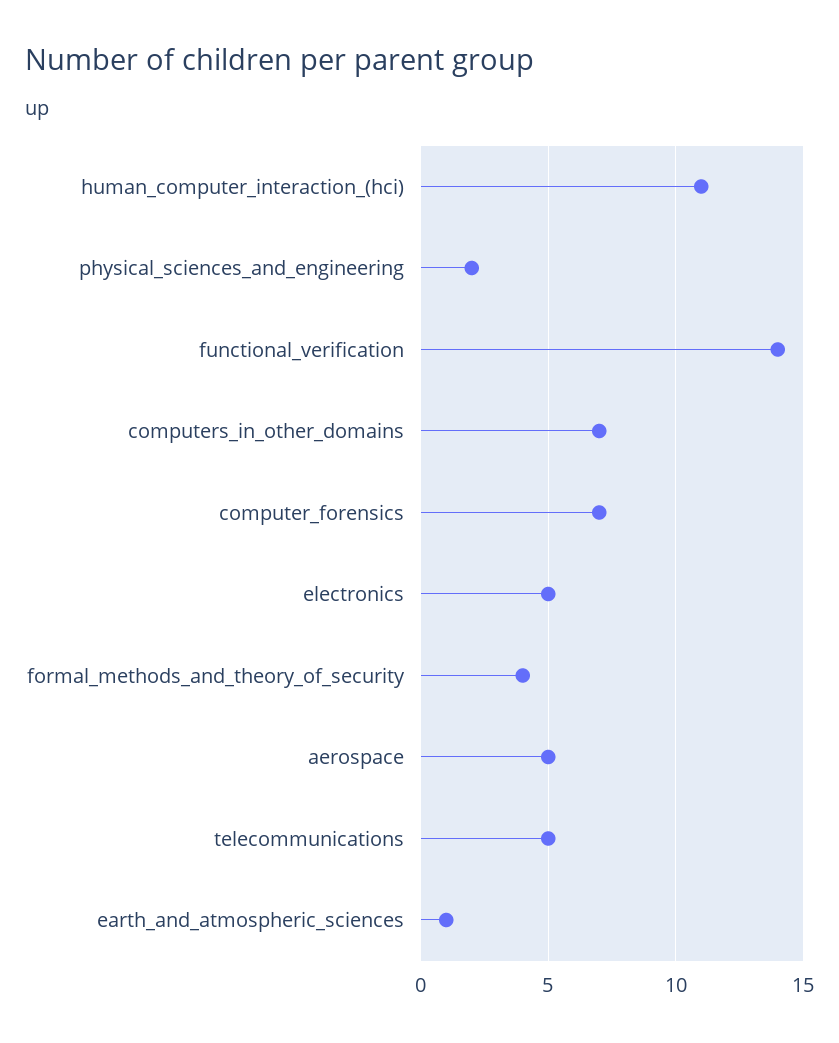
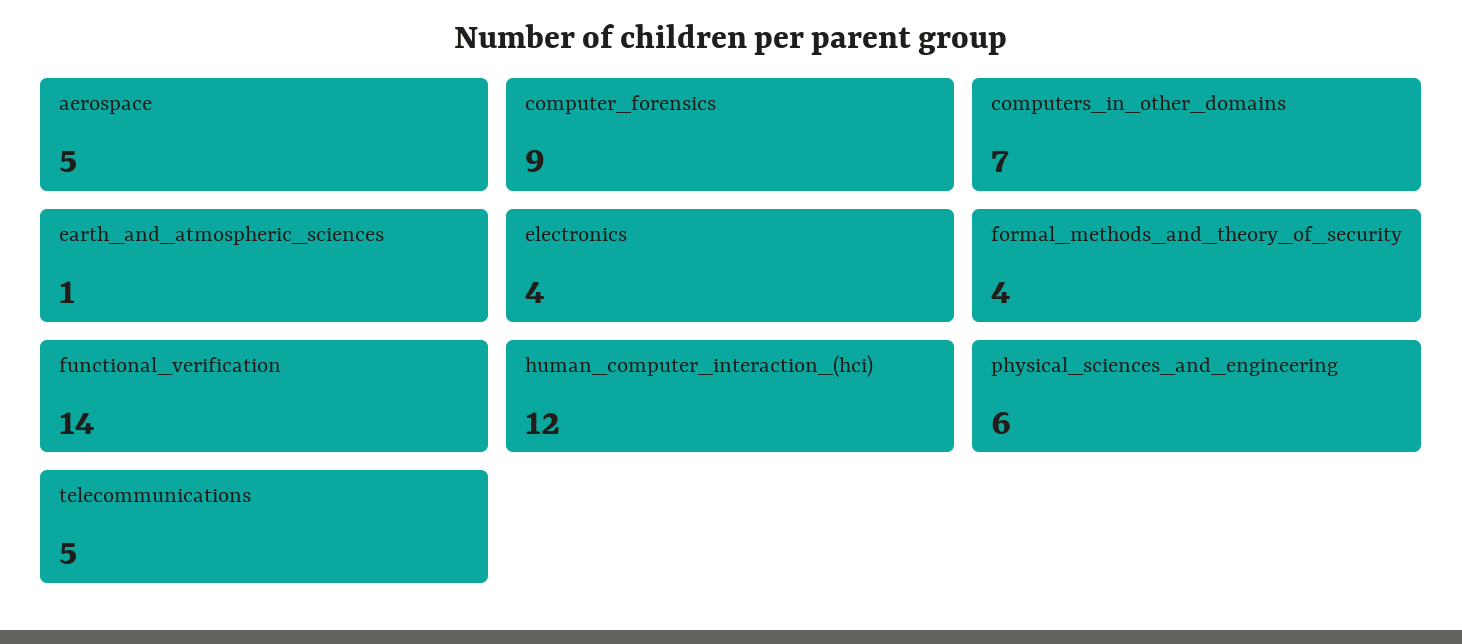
human_computer_interaction_(hci): 11 -> 12
physical_sciences_and_engineering: 2 -> 6
computer_forensics: 7 -> 9
electronics: 5 -> 4

